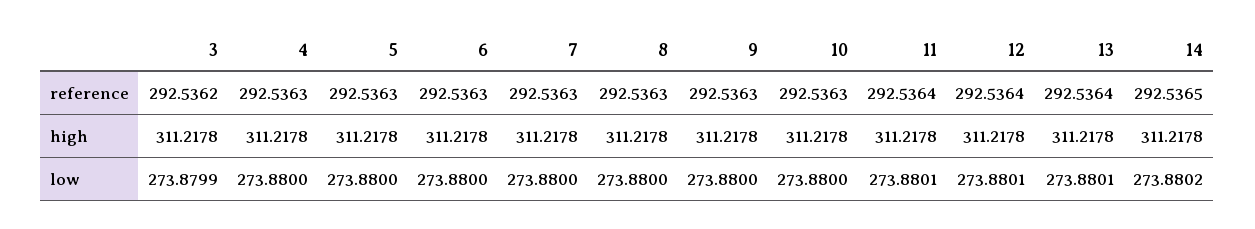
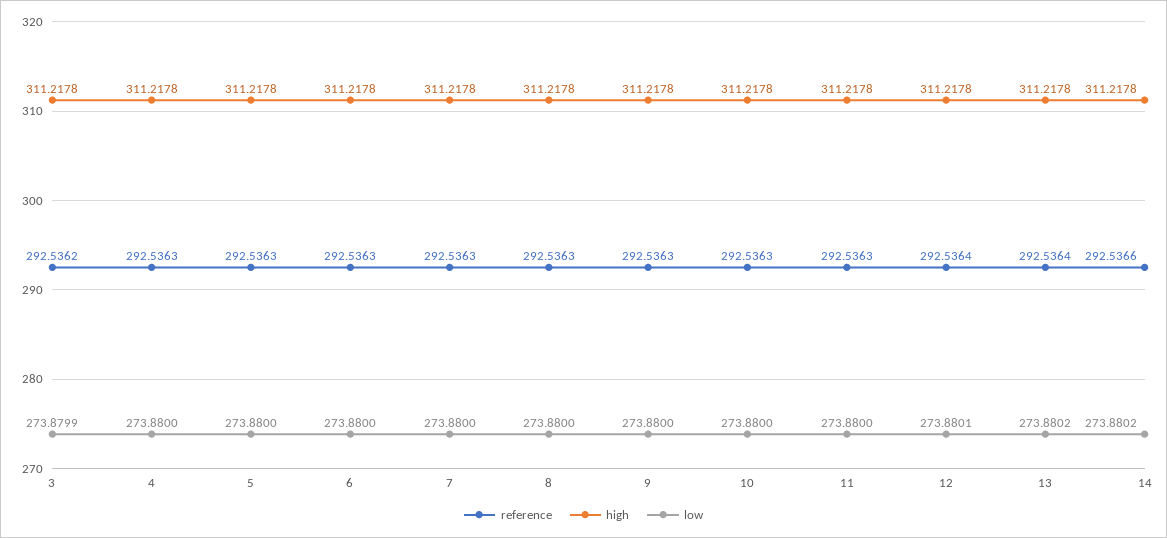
reference, 11: 292.5364 -> 292.5363
reference, 14: 292.5365 -> 292.5366
low, 11: 273.8801 -> 273.88
low, 13: 273.8801 -> 273.8802

